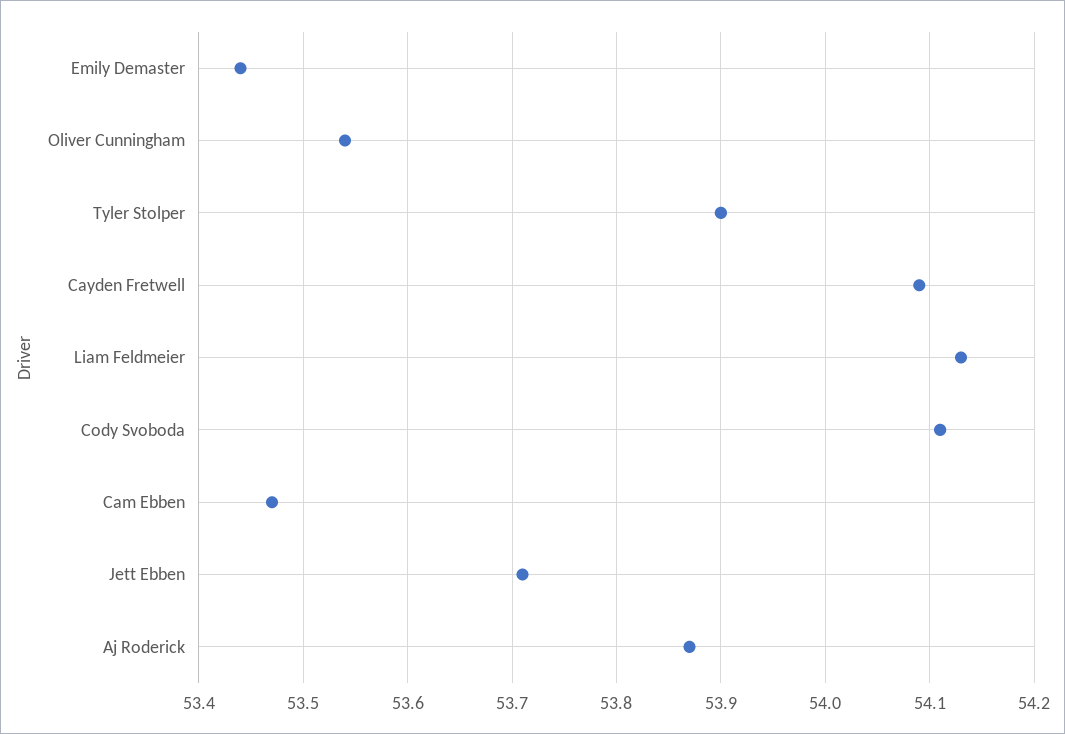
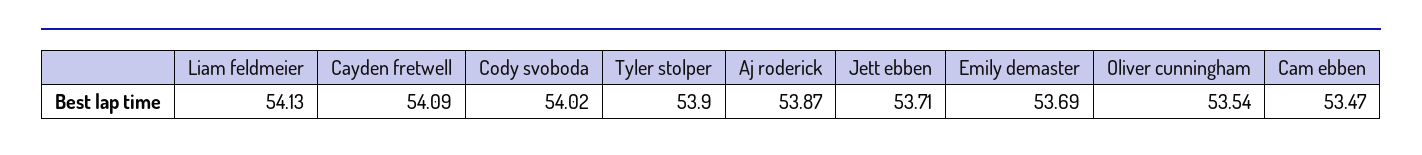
Emily Demaster: 53.44 -> 53.69
Cody Svoboda: 54.11 -> 54.02

